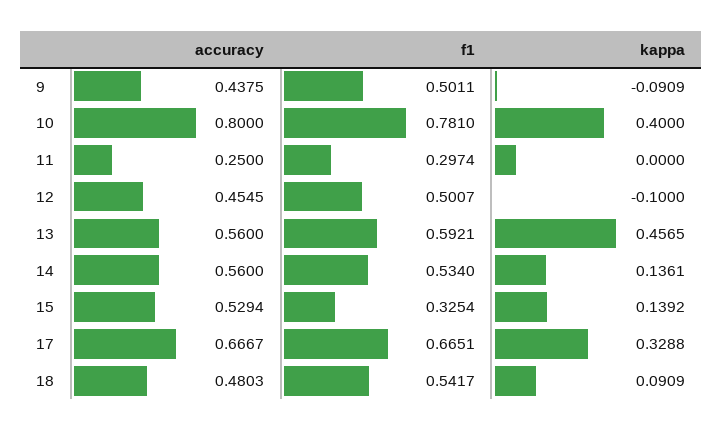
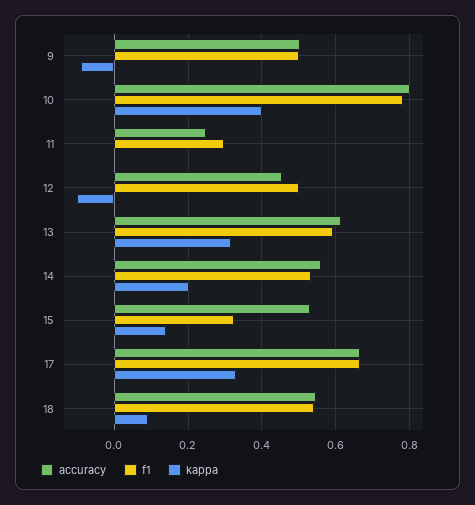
accuracy, 9: 0.4375 -> 0.5
accuracy, 13: 0.56 -> 0.62
kappa, 13: 0.4565 -> 0.32
kappa, 14: 0.1361 -> 0.2
accuracy, 18: 0.4803 -> 0.54

